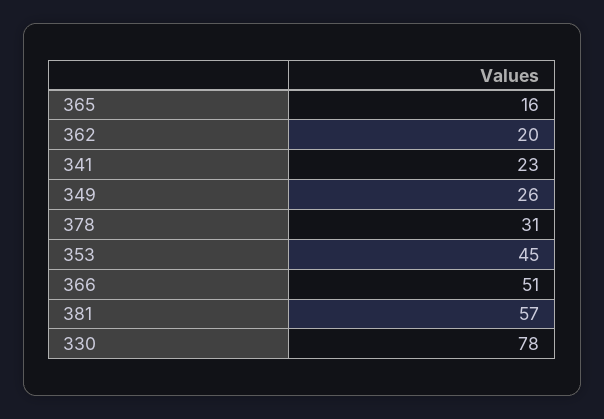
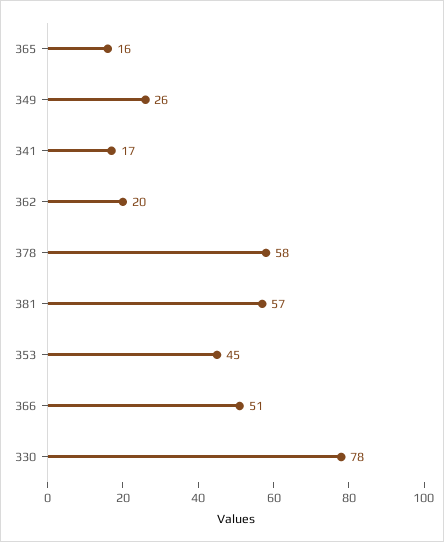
341: 23 -> 17
378: 31 -> 58

